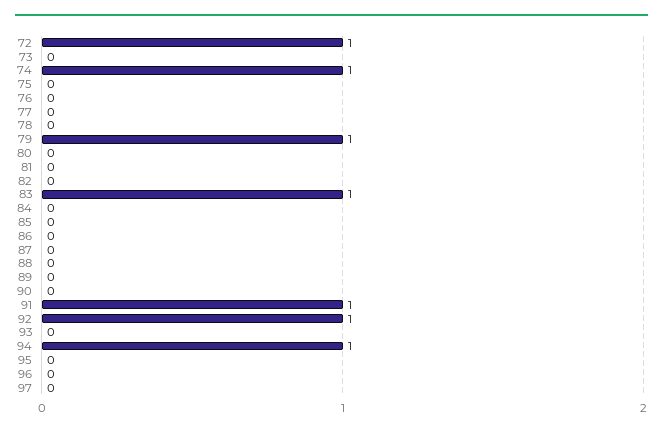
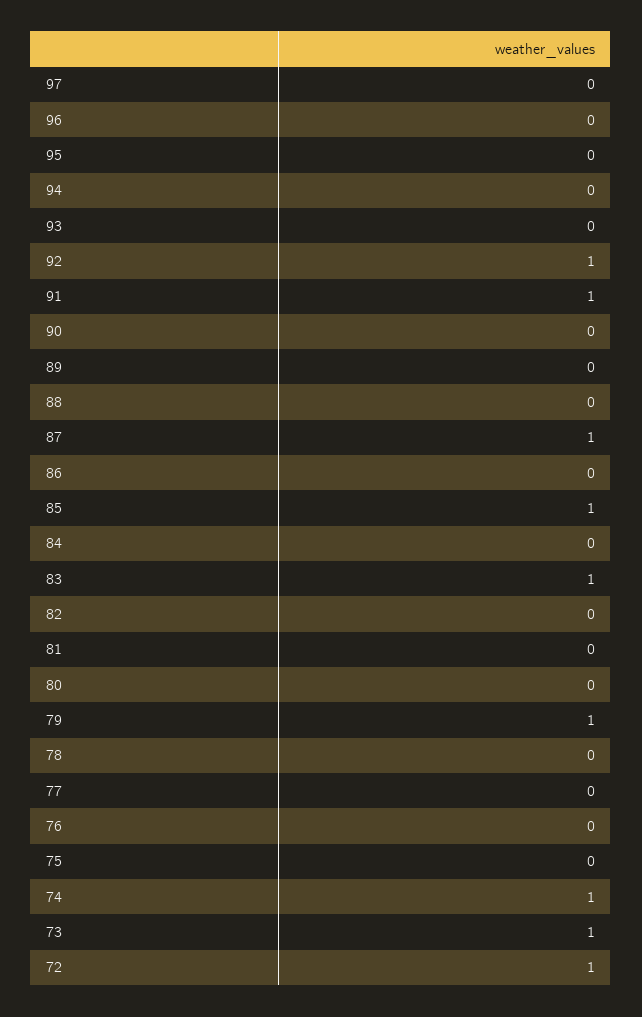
73: 0 -> 1
85: 0 -> 1
87: 0 -> 1
94: 1 -> 0

